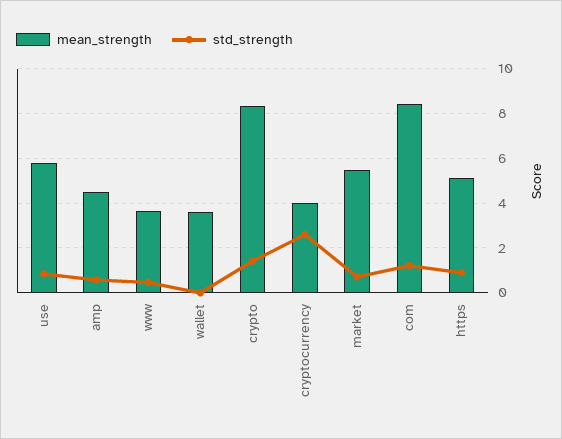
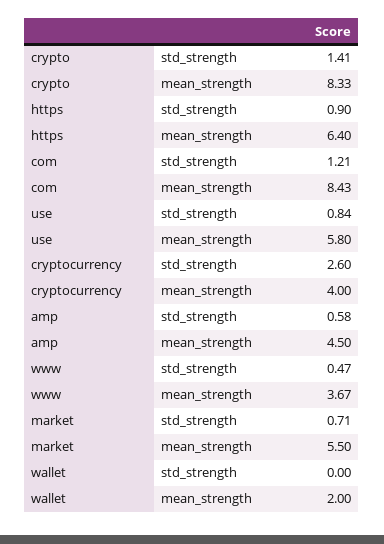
mean_strength, wallet: 3.5 -> 2
mean_strength, https: 5 -> 6.4

